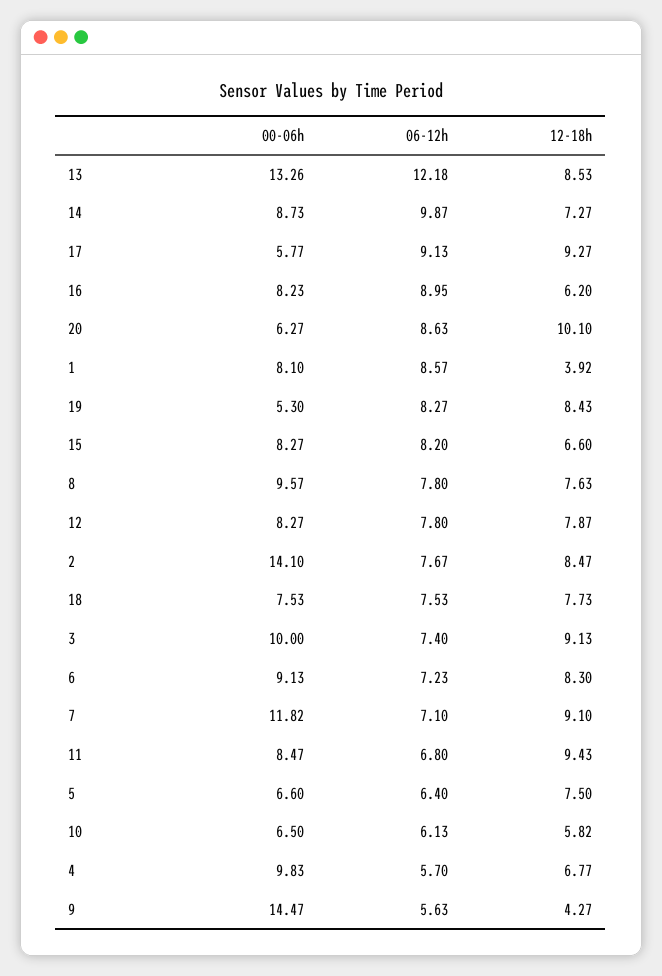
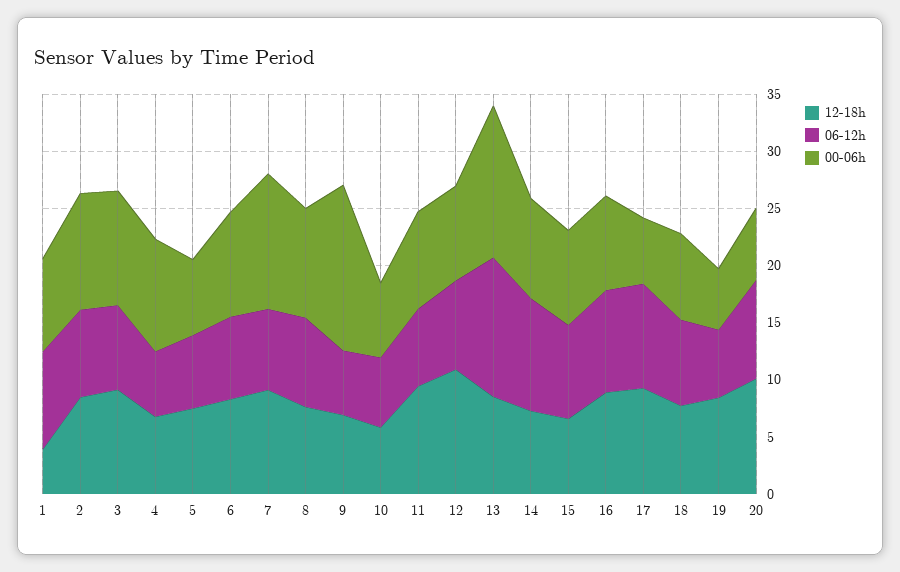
12-18h, 16: 6.2 -> 9
06-12h, 19: 8.27 -> 6
12-18h, 12: 7.87 -> 11
00-06h, 2: 14.1 -> 10
12-18h, 9: 4.27 -> 7

